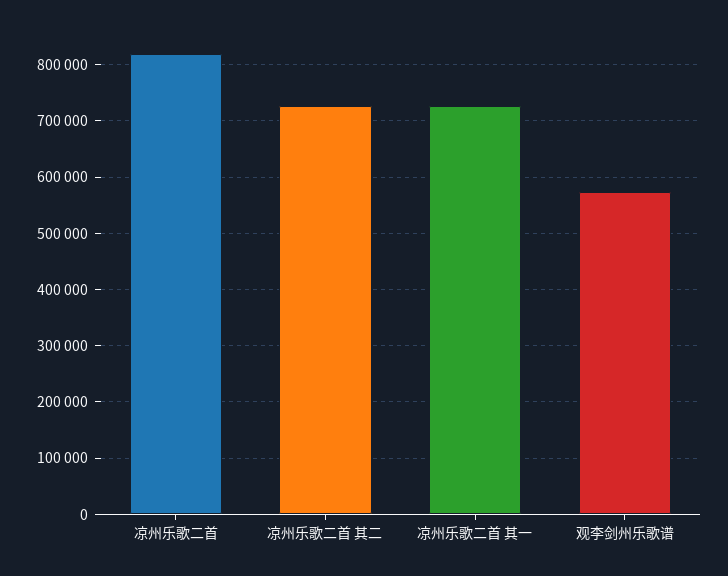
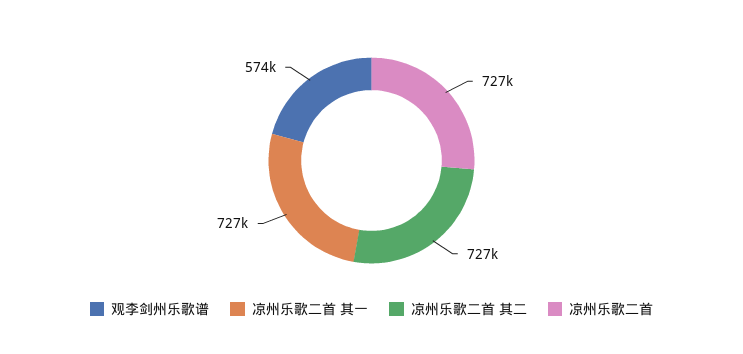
凉州乐歌二首: 820000 -> 727000

